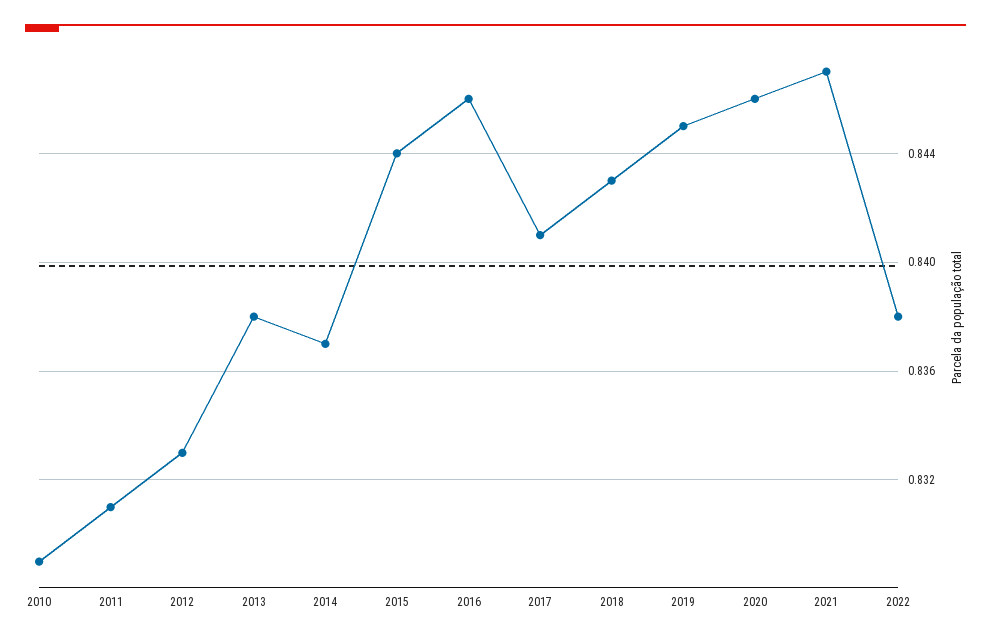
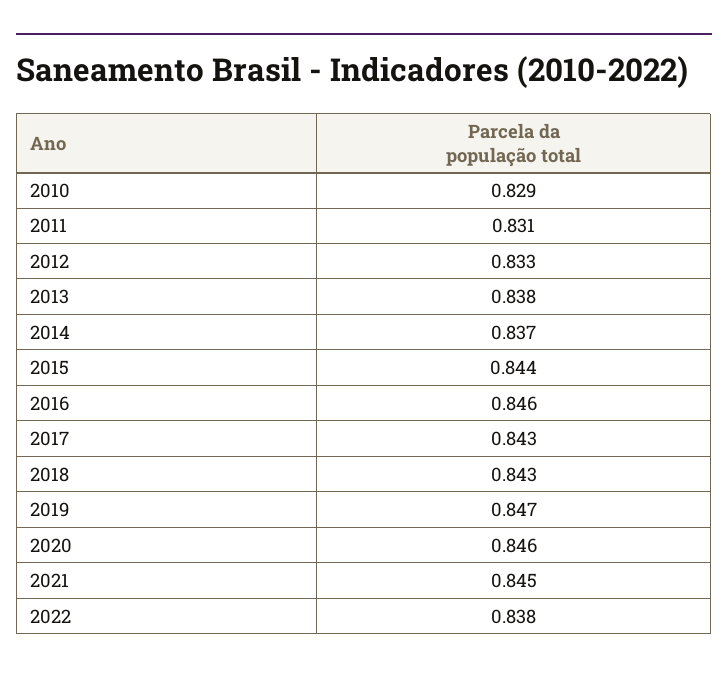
2017: 0.841 -> 0.843
2019: 0.845 -> 0.847
2021: 0.847 -> 0.845

